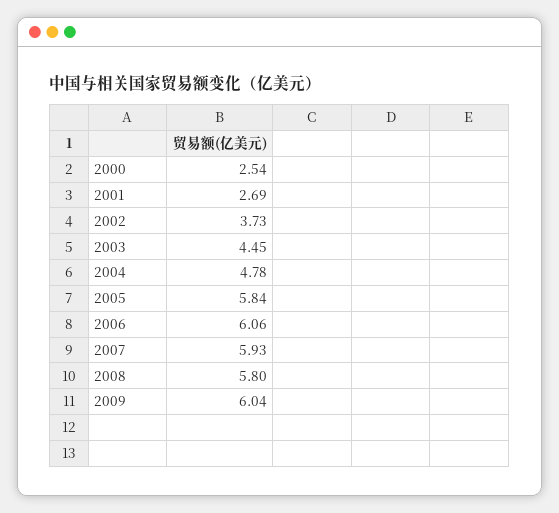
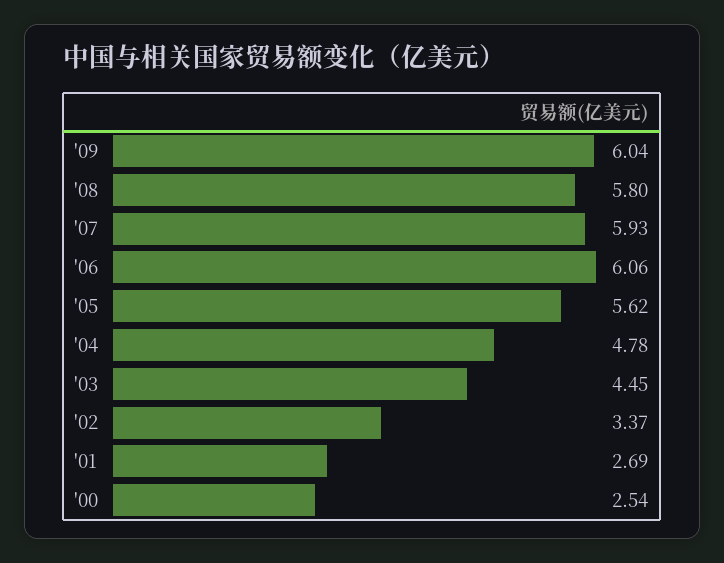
2002: 3.73 -> 3.37
2005: 5.84 -> 5.62

